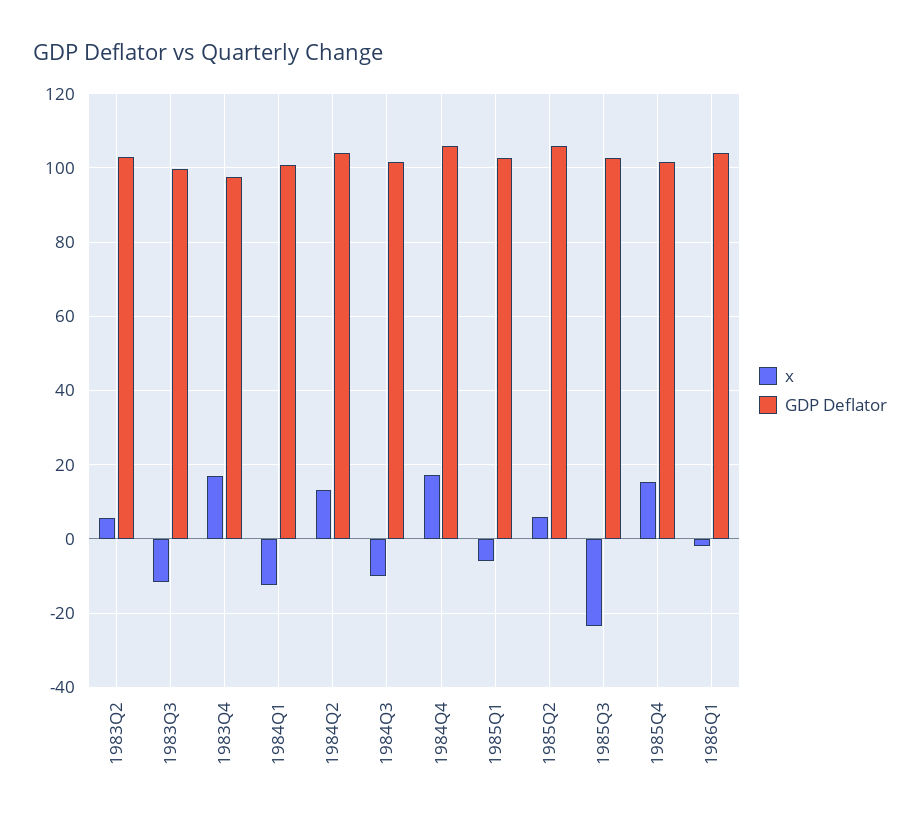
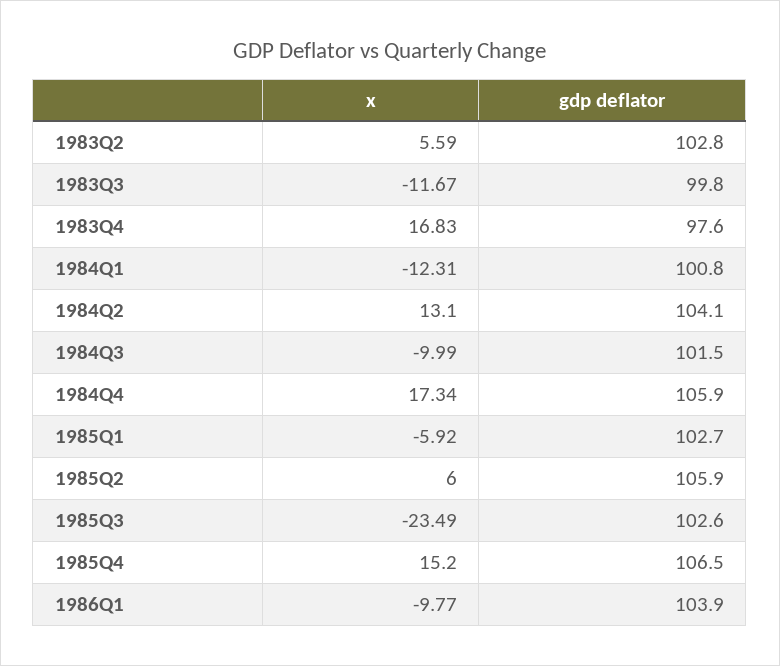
GDP Deflator, 1985Q4: 102 -> 106.5
x, 1986Q1: -2 -> -9.77

